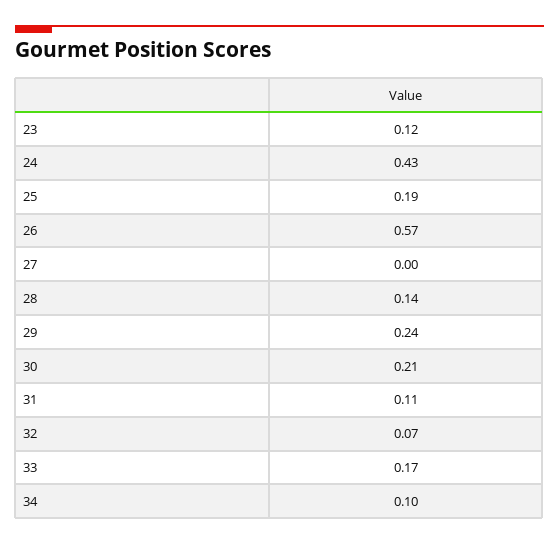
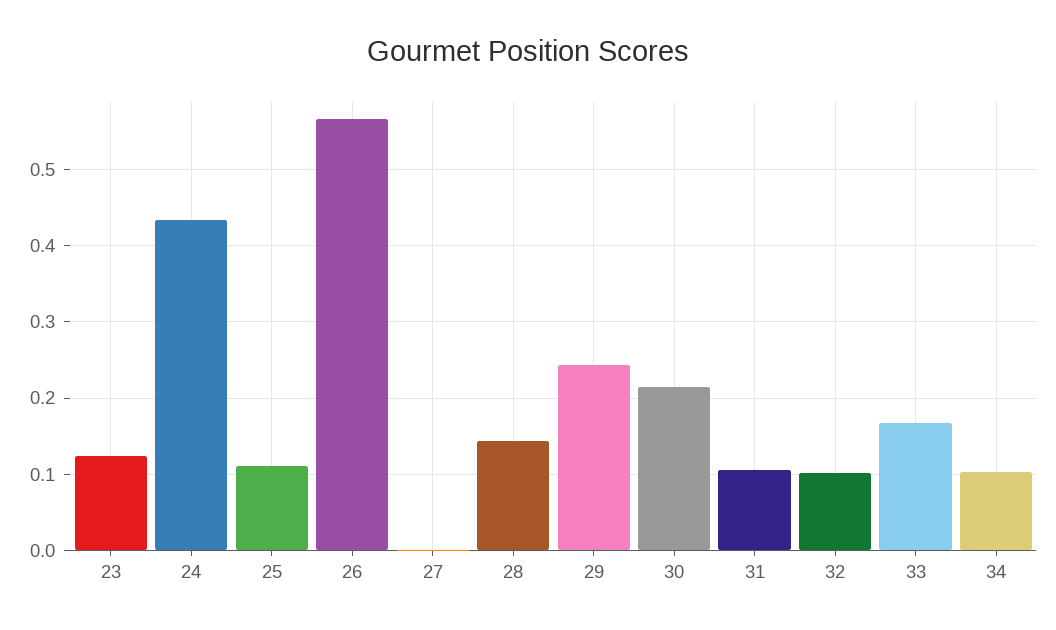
25: 0.19 -> 0.11
32: 0.07 -> 0.1

